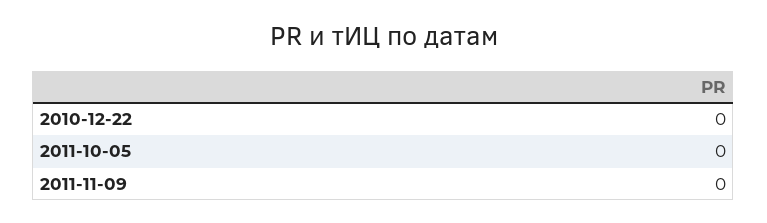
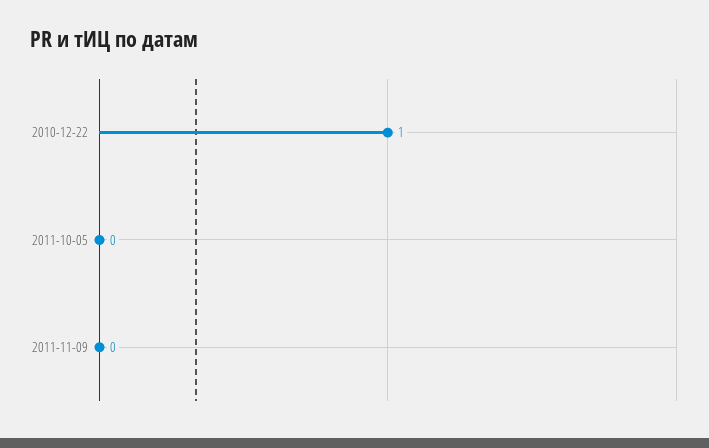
2010-12-22: 0 -> 1

